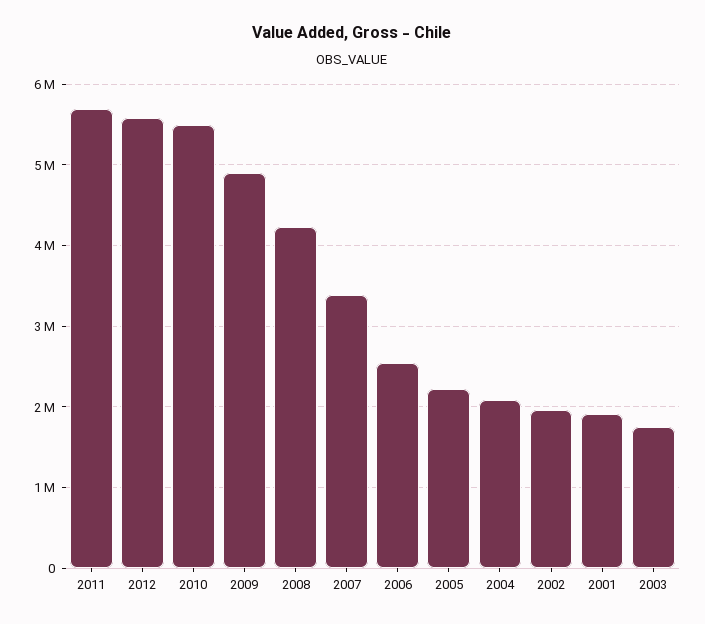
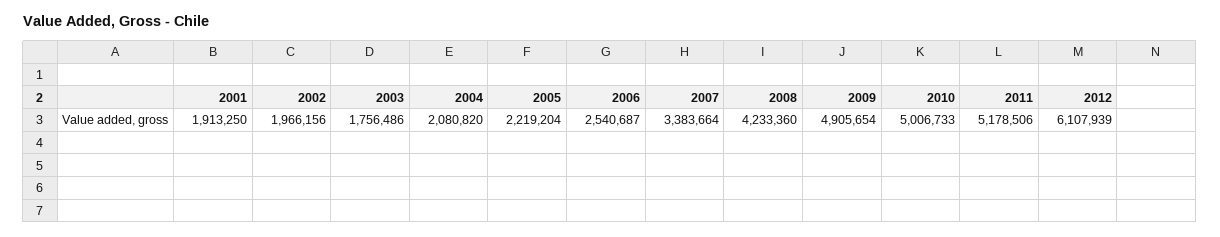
2011: 5700000 -> 5178506
2012: 5600000 -> 6107939
2010: 5500000 -> 5006733

